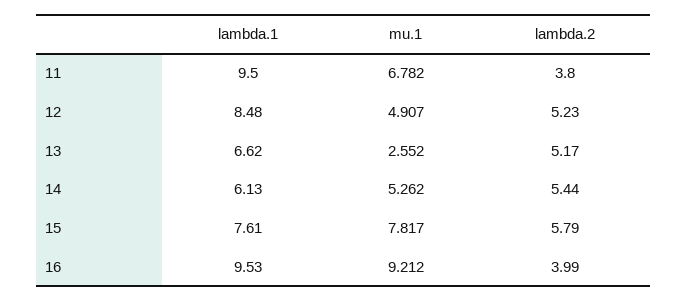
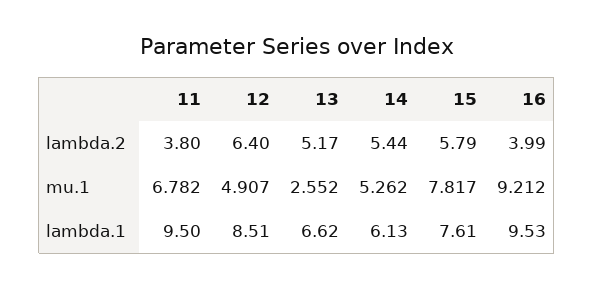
lambda.1, 12: 8.48 -> 8.51
lambda.2, 12: 5.23 -> 6.4

